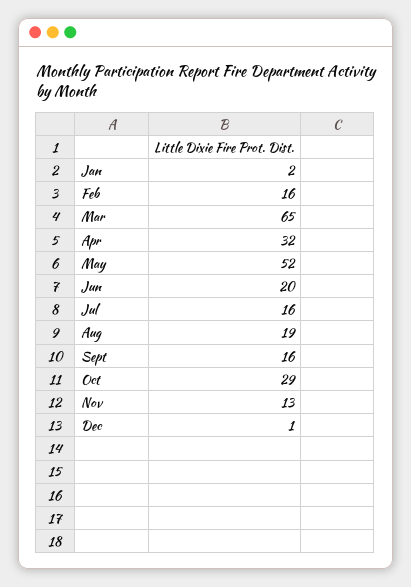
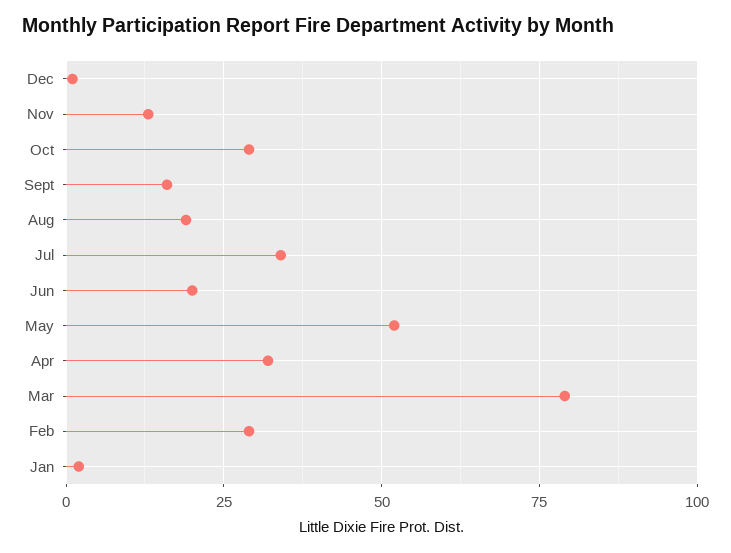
Feb: 16 -> 30
Mar: 65 -> 80
Jul: 16 -> 35

